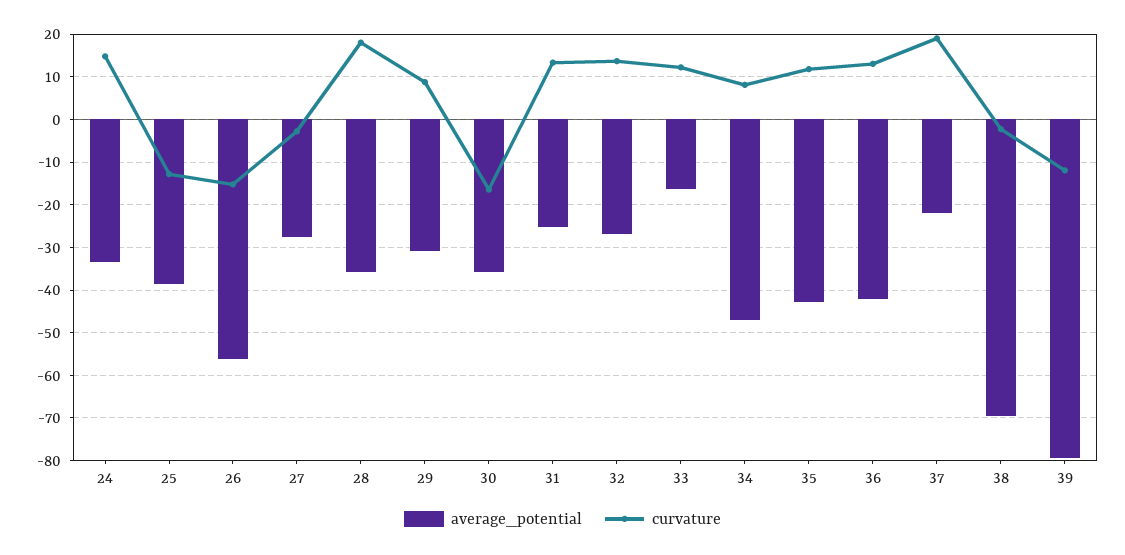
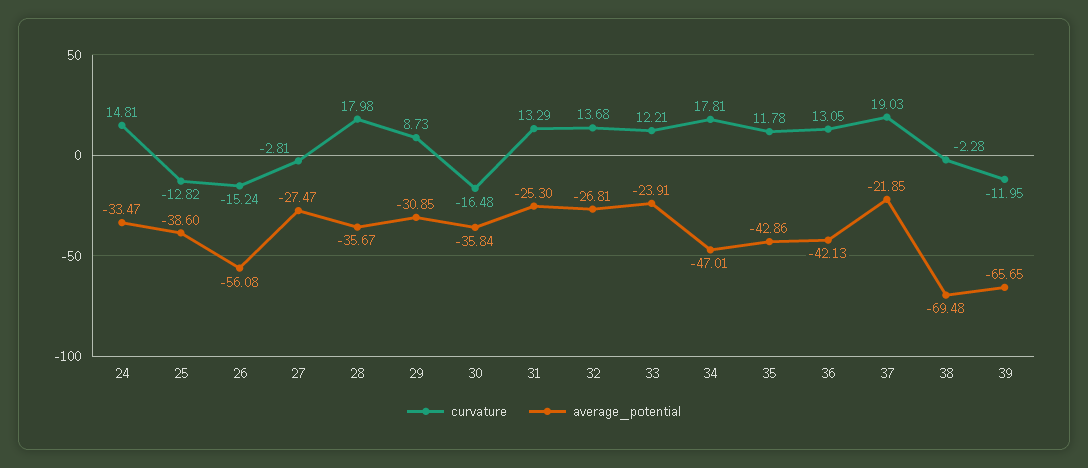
average_potential, 33: -16 -> -23.91
curvature, 34: 8 -> 17.81
average_potential, 39: -80 -> -65.65

